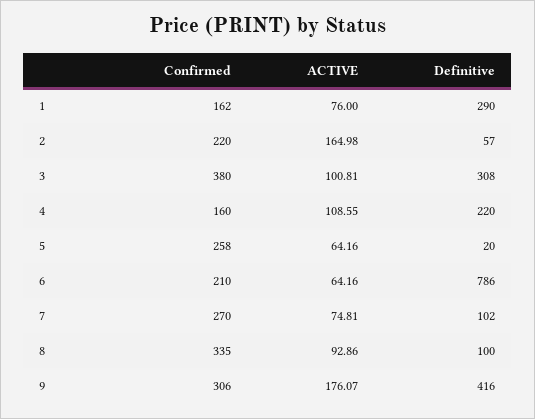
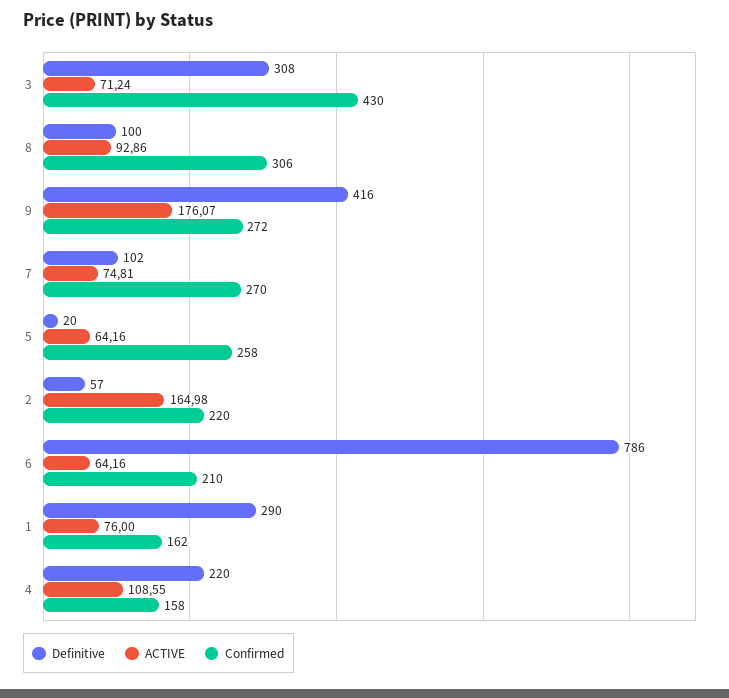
Confirmed, 3: 380 -> 430
ACTIVE, 3: 100.81 -> 71.24
Confirmed, 4: 160 -> 158
Confirmed, 8: 335 -> 306
Confirmed, 9: 306 -> 272

